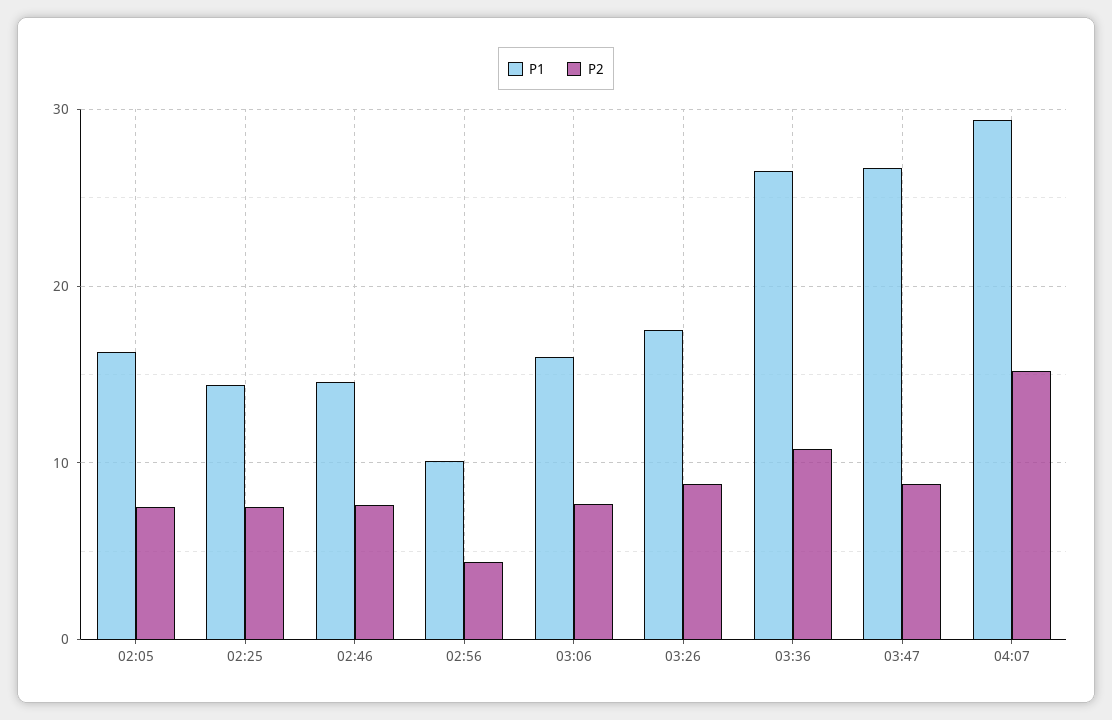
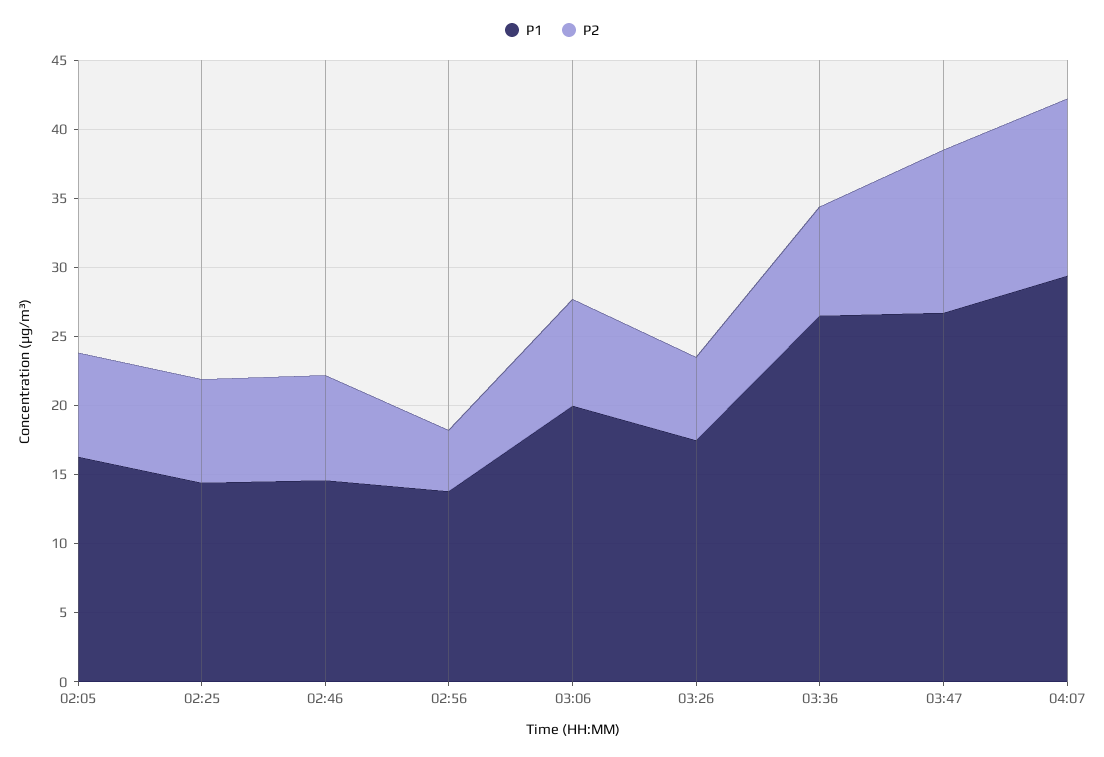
P1, 02:56: 10 -> 14
P1, 03:06: 16 -> 20
P2, 03:26: 9 -> 6
P2, 03:36: 11 -> 8
P2, 03:47: 9 -> 12
P2, 04:07: 15 -> 13

